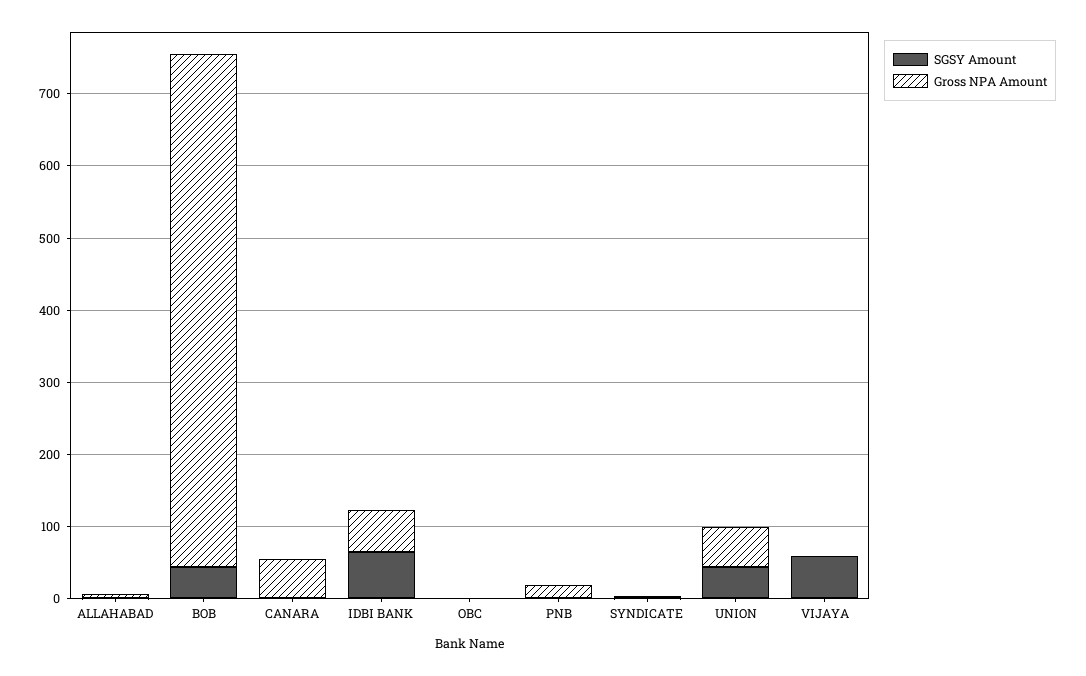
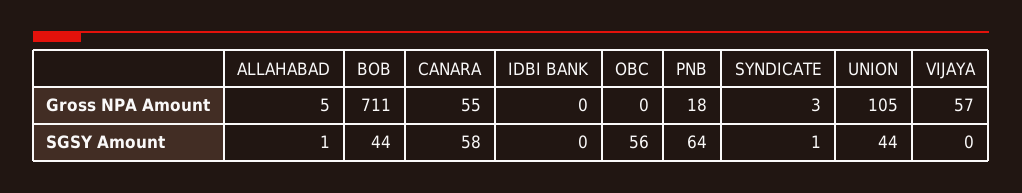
SGSY Amount, CANARA: 0 -> 58
SGSY Amount, IDBI BANK: 60 -> 0
Gross NPA Amount, IDBI BANK: 60 -> 0
SGSY Amount, OBC: 0 -> 56
SGSY Amount, PNB: 0 -> 64
Gross NPA Amount, UNION: 60 -> 105
SGSY Amount, VIJAYA: 60 -> 0
Gross NPA Amount, VIJAYA: 0 -> 57

